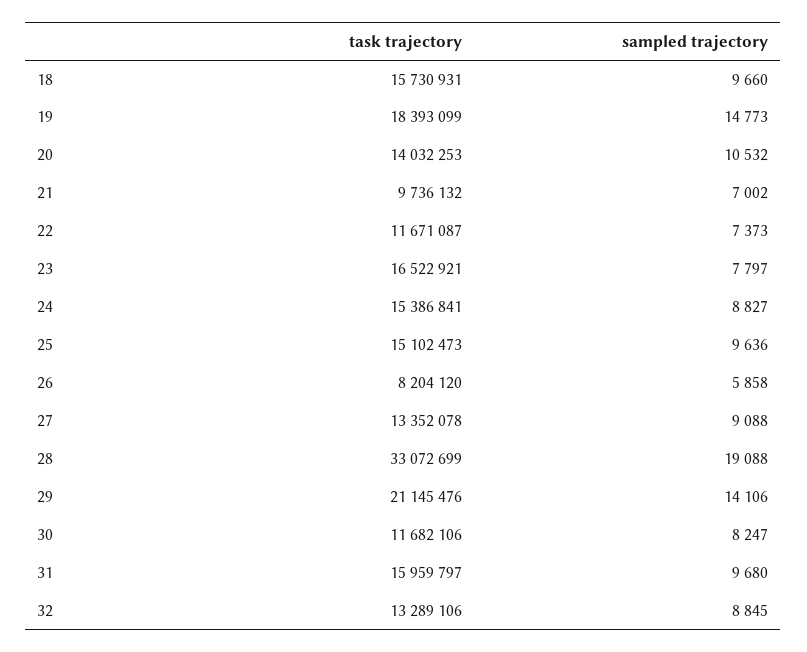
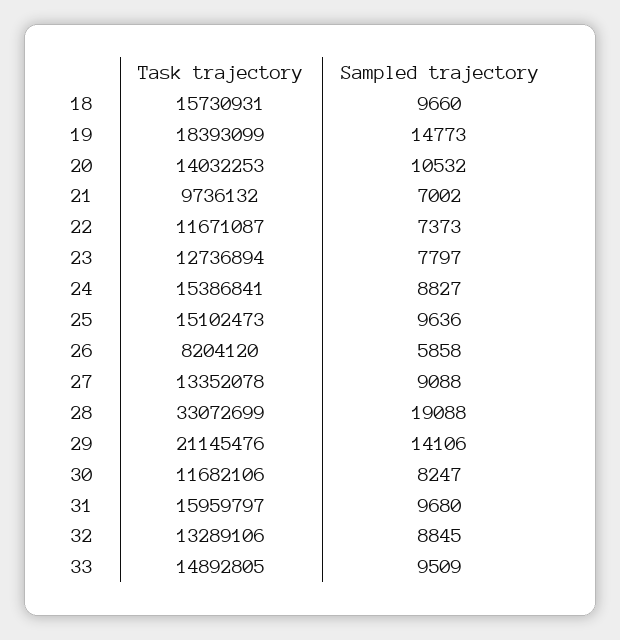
task trajectory, 23: 16522921 -> 12736894
task trajectory, 33: none -> 14892805
sampled trajectory, 33: none -> 9509

